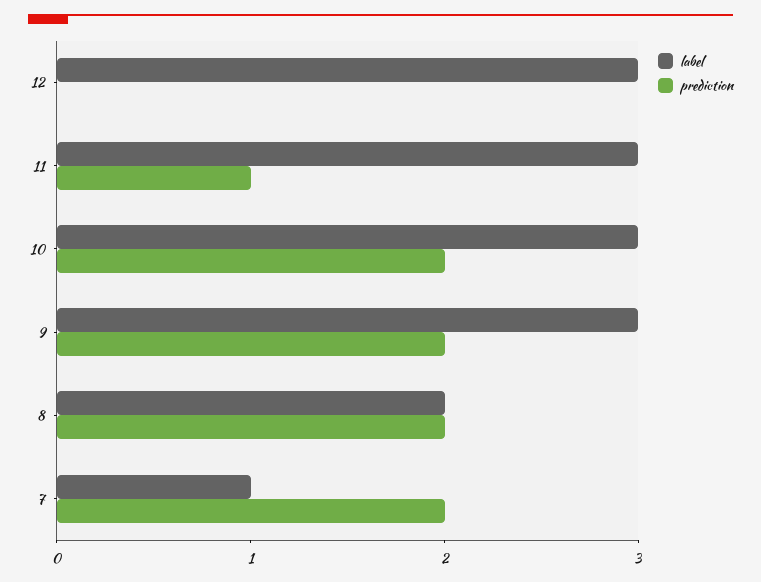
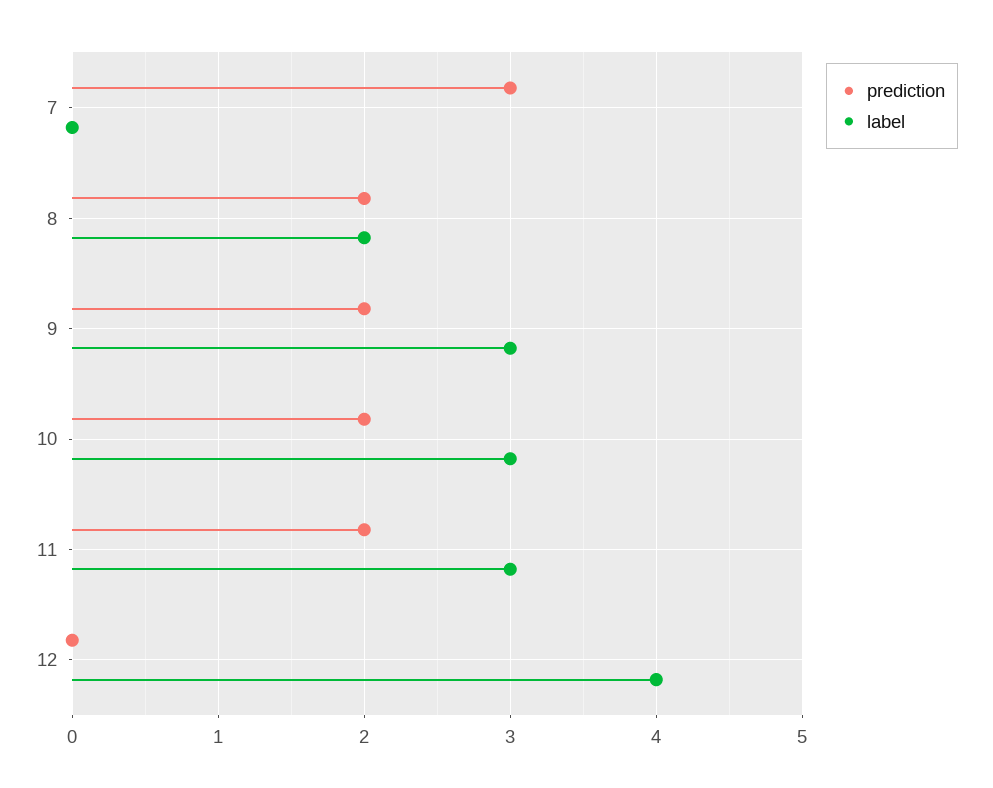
label, 12: 3 -> 4
prediction, 11: 1 -> 2
label, 7: 1 -> 0
prediction, 7: 2 -> 3

